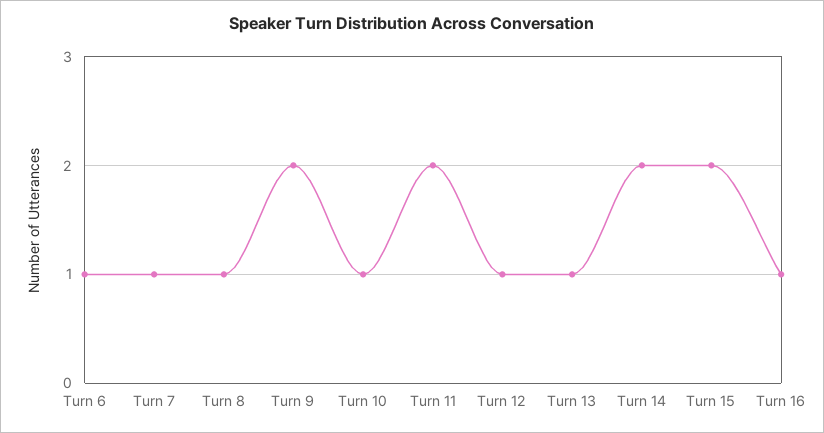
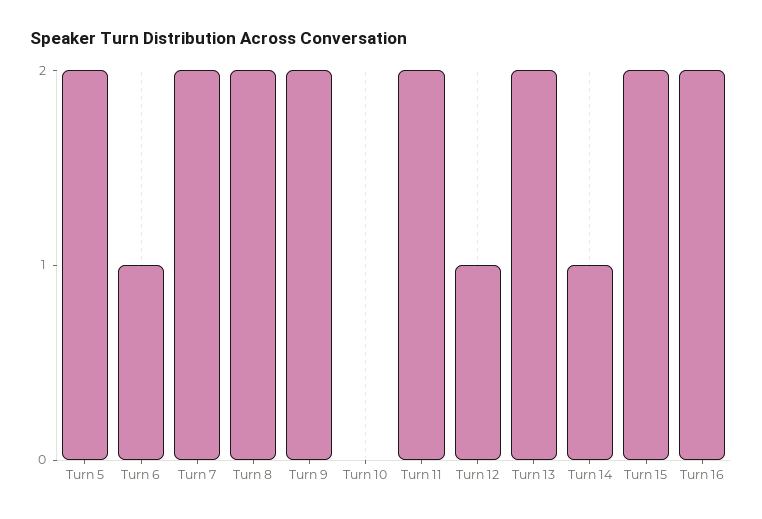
Turn 7: 1 -> 2
Turn 8: 1 -> 2
Turn 10: 1 -> 0
Turn 13: 1 -> 2
Turn 14: 2 -> 1
Turn 16: 1 -> 2
Turn 5: none -> 2

